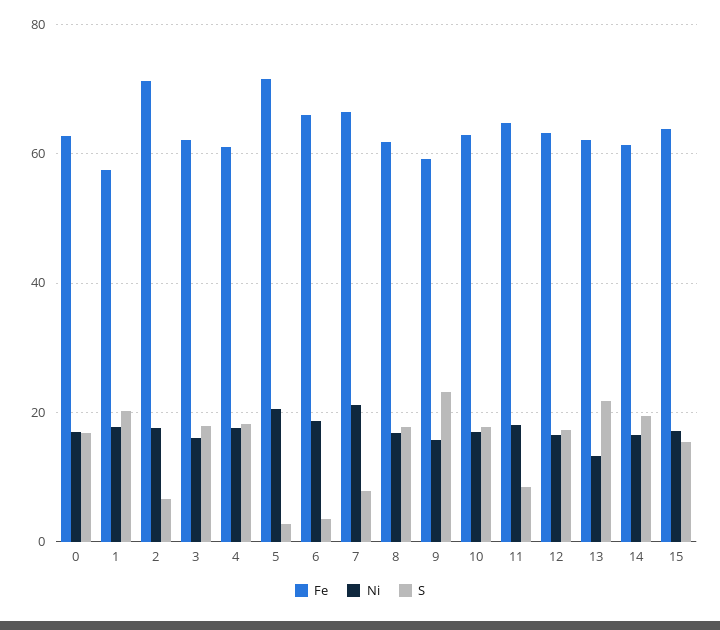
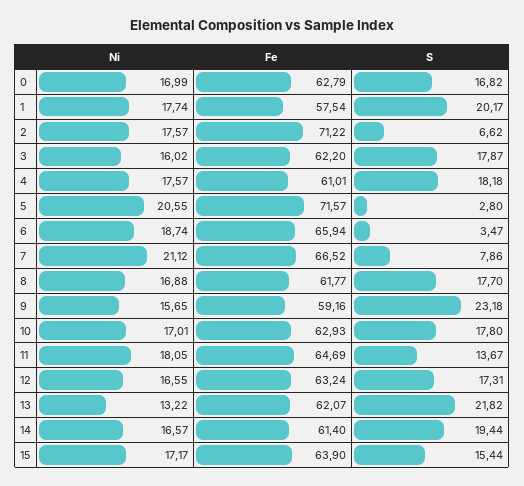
S, 11: 8 -> 13.67

